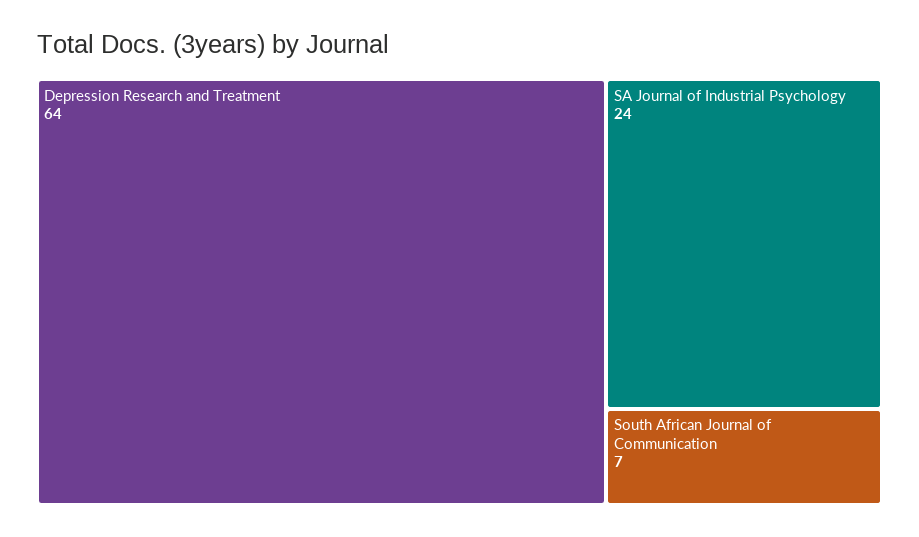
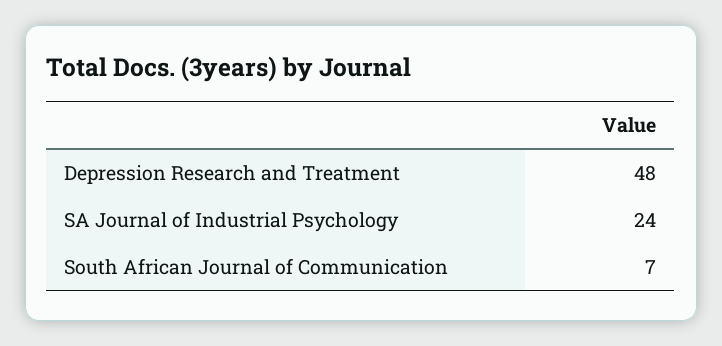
Depression Research and Treatment: 64 -> 48

